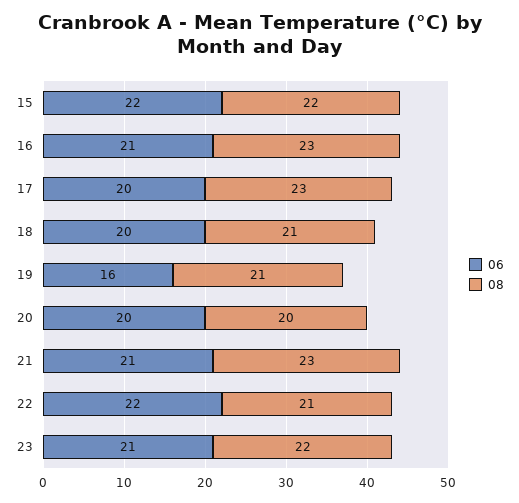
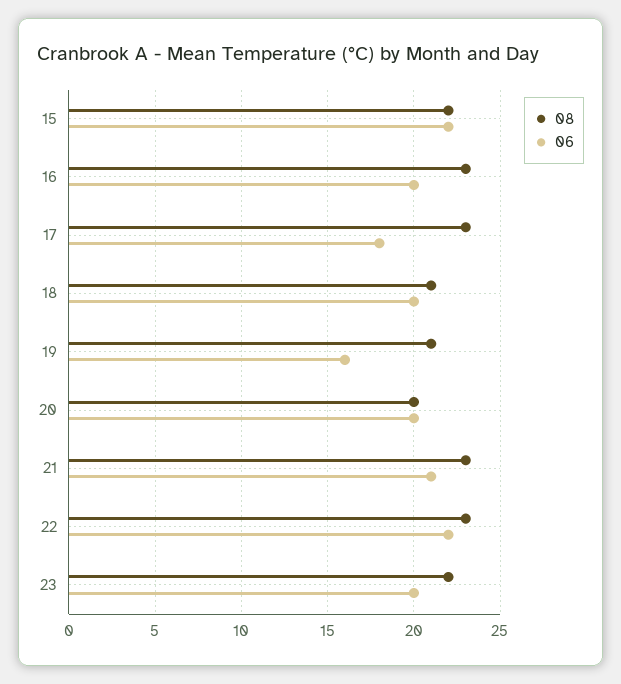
06, 16: 21 -> 20
06, 17: 20 -> 18
08, 22: 21 -> 23
06, 23: 21 -> 20

